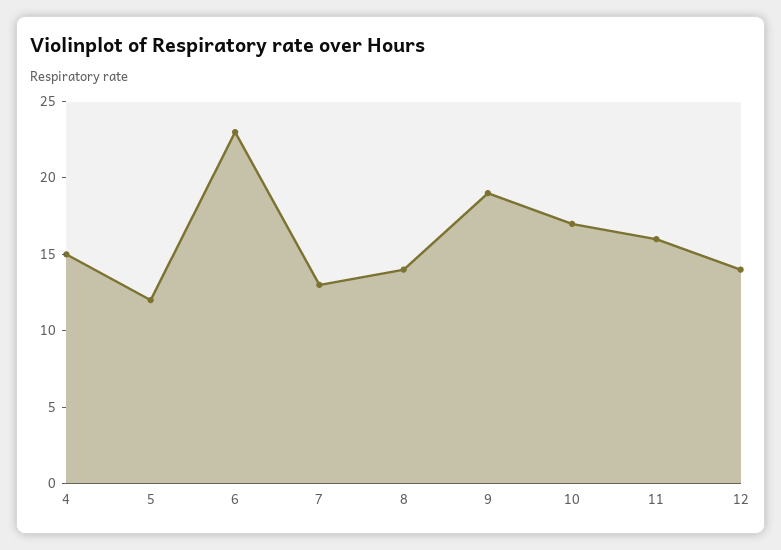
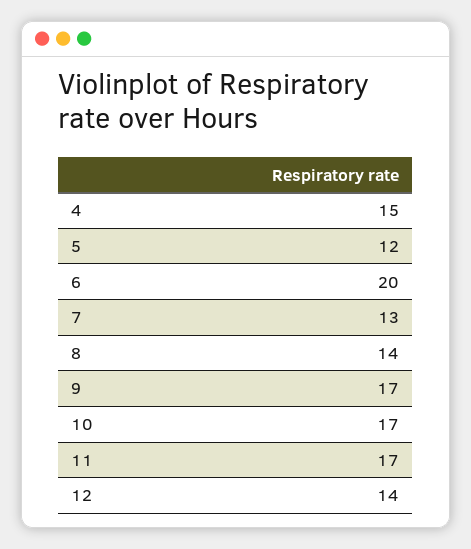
6: 23 -> 20
9: 19 -> 17
11: 16 -> 17

